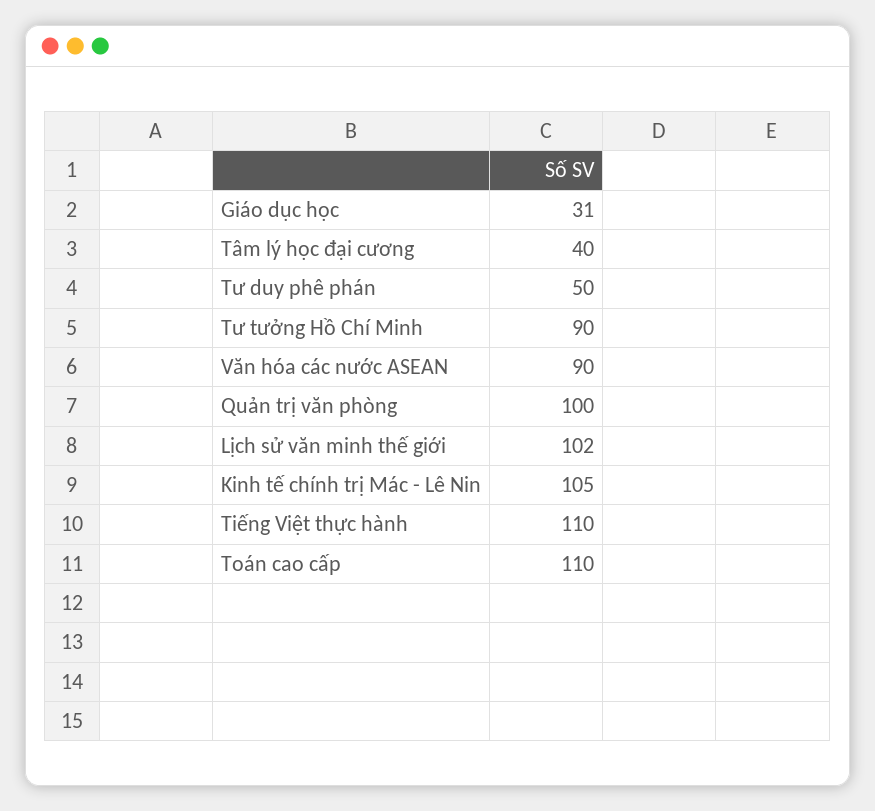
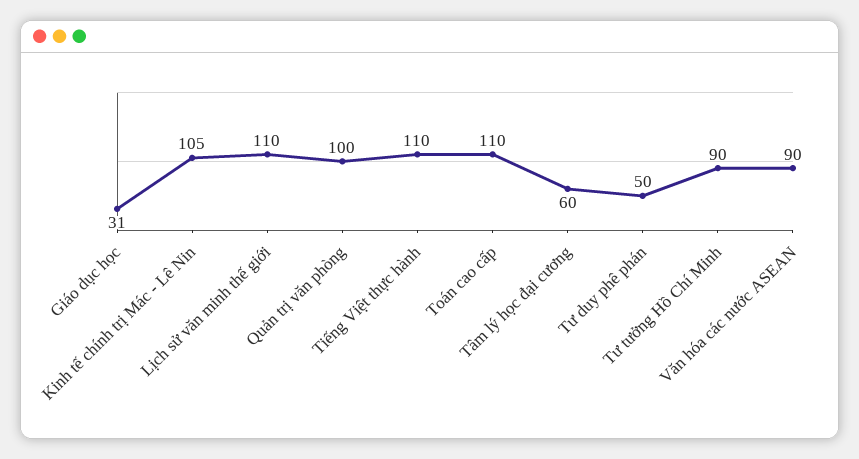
Tâm lý học đại cương: 40 -> 60
Lịch sử văn minh thế giới: 102 -> 110

